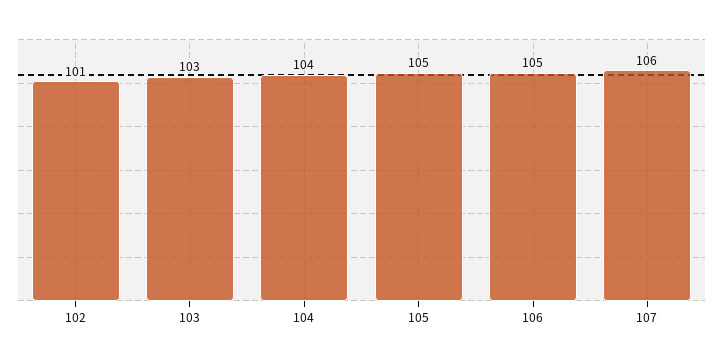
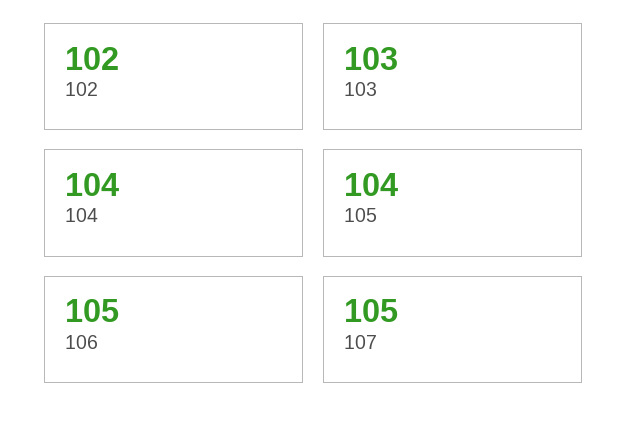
102: 101 -> 102
105: 105 -> 104
107: 106 -> 105

